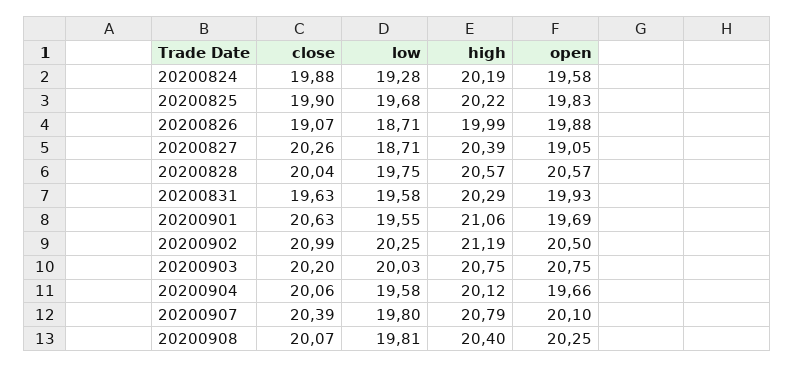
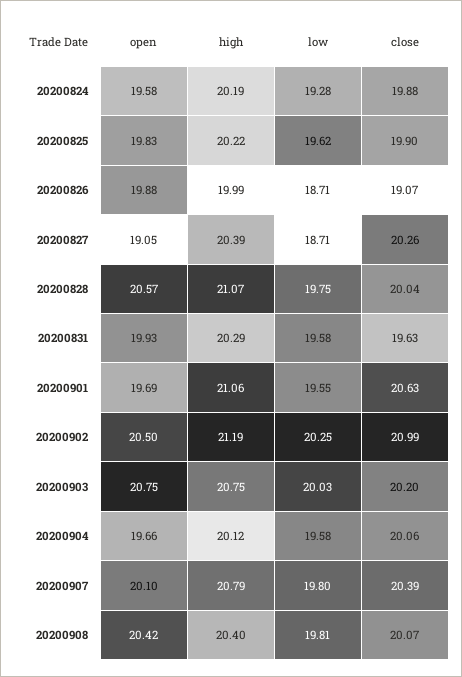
low, 20200825: 19.68 -> 19.62
high, 20200828: 20.57 -> 21.07
open, 20200908: 20.25 -> 20.42

